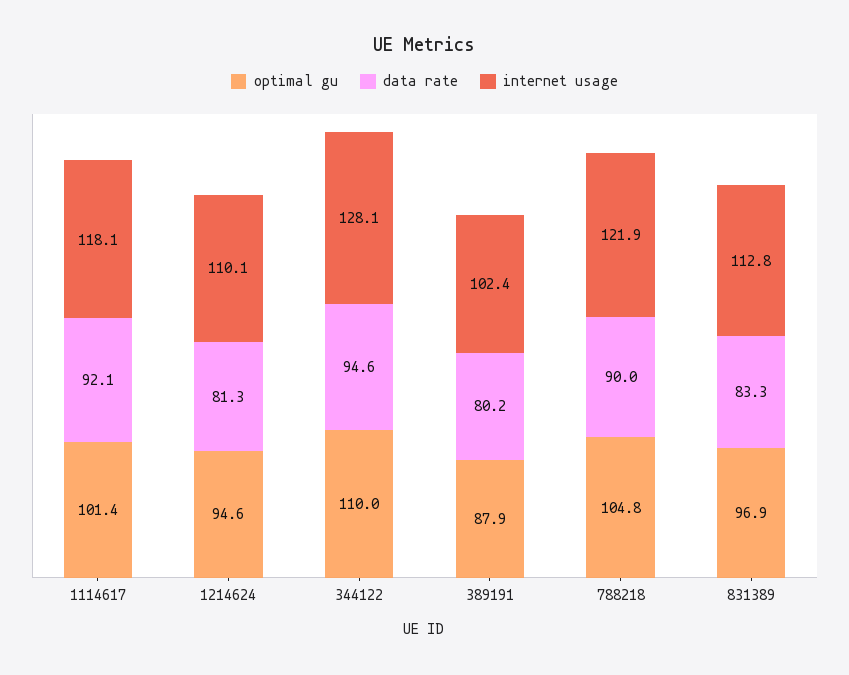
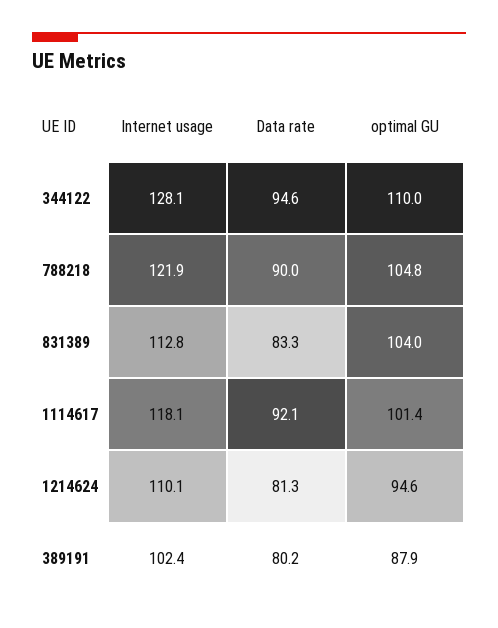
optimal gu, 831389: 96.9 -> 104

